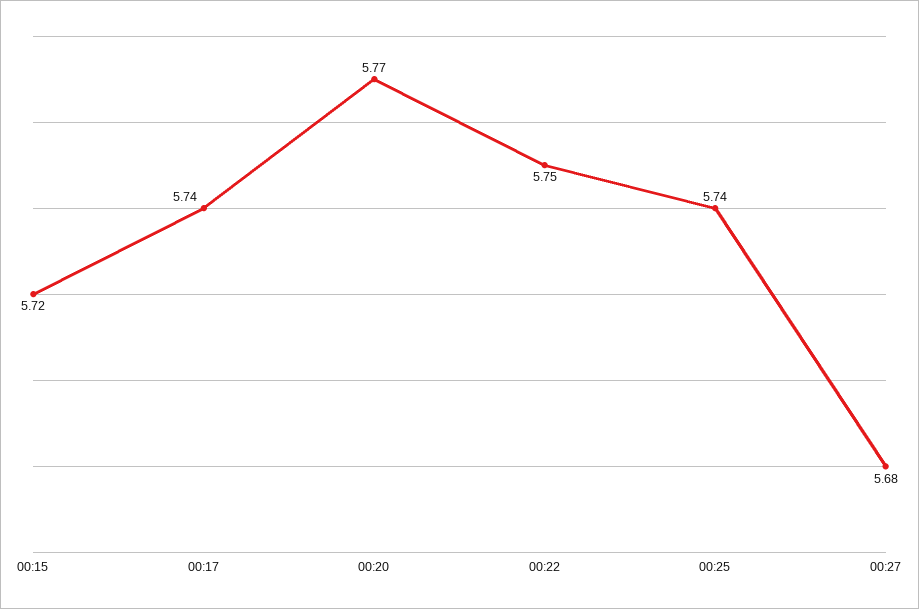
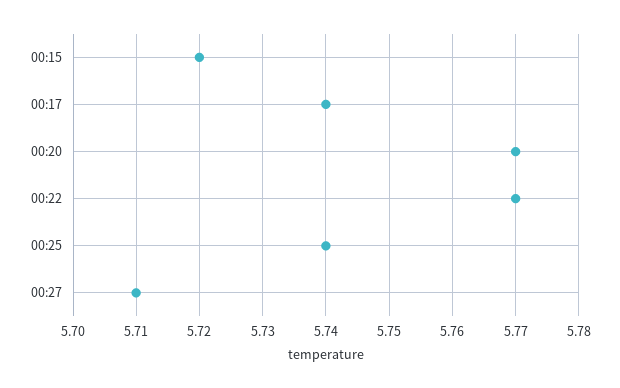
00:22: 5.75 -> 5.77
00:27: 5.68 -> 5.71

